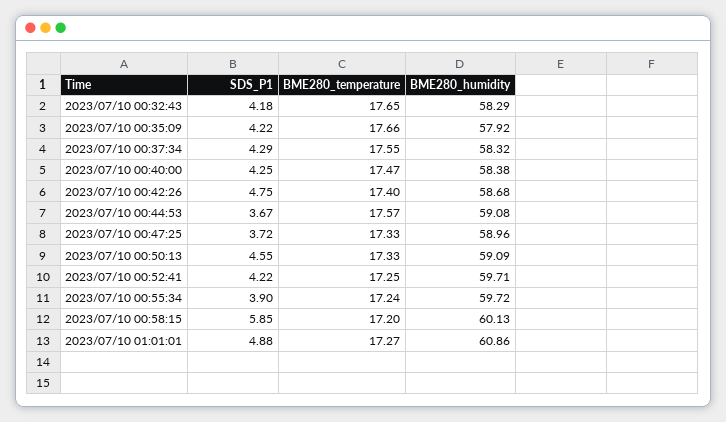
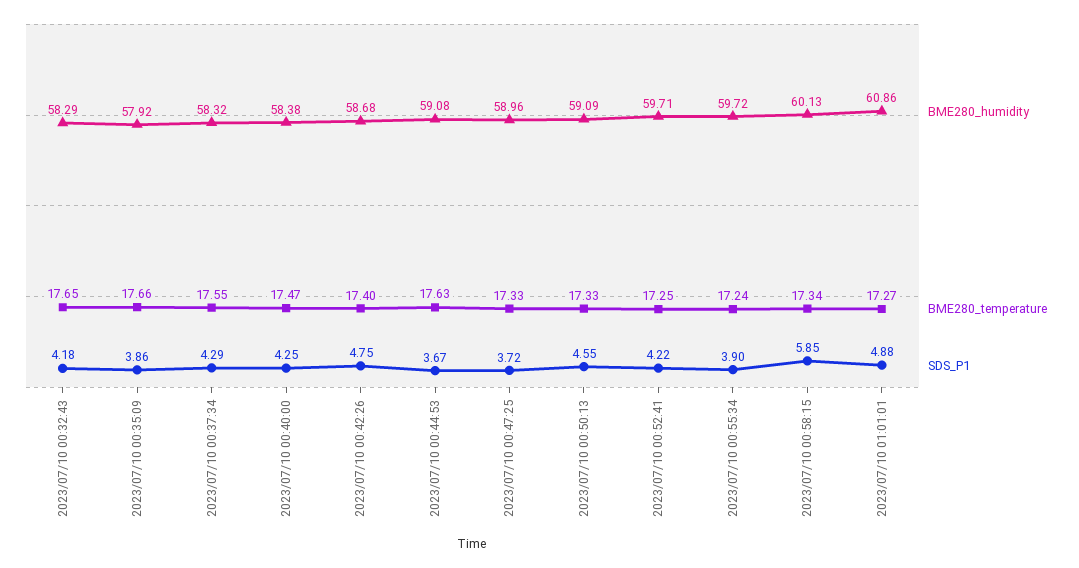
SDS_P1, 2023/07/10 00:35:09: 4.22 -> 3.86
BME280_temperature, 2023/07/10 00:44:53: 17.57 -> 17.63
BME280_temperature, 2023/07/10 00:58:15: 17.2 -> 17.34

